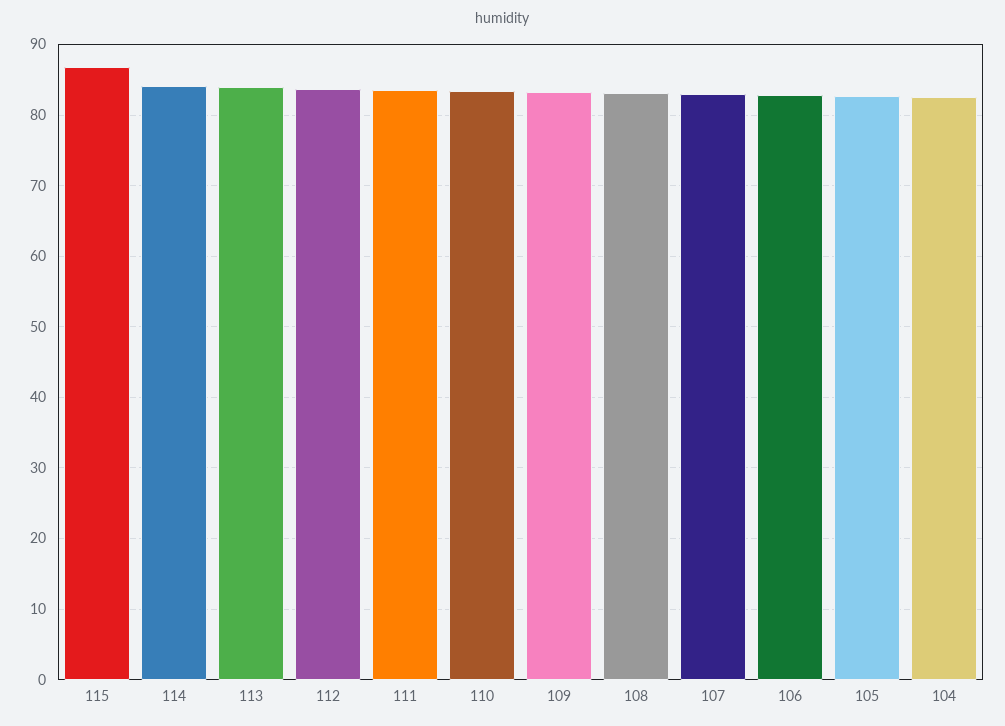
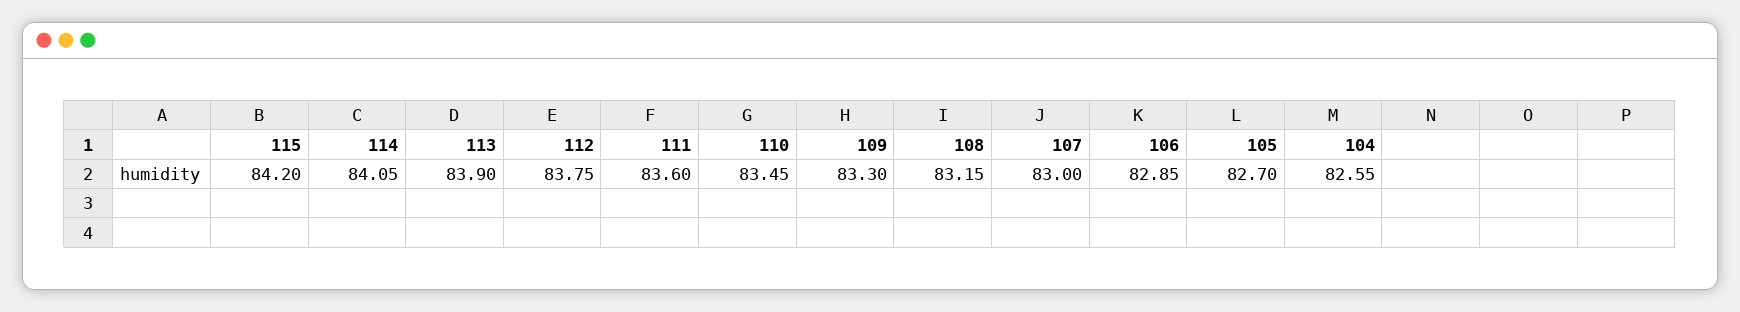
115: 87 -> 84.2

